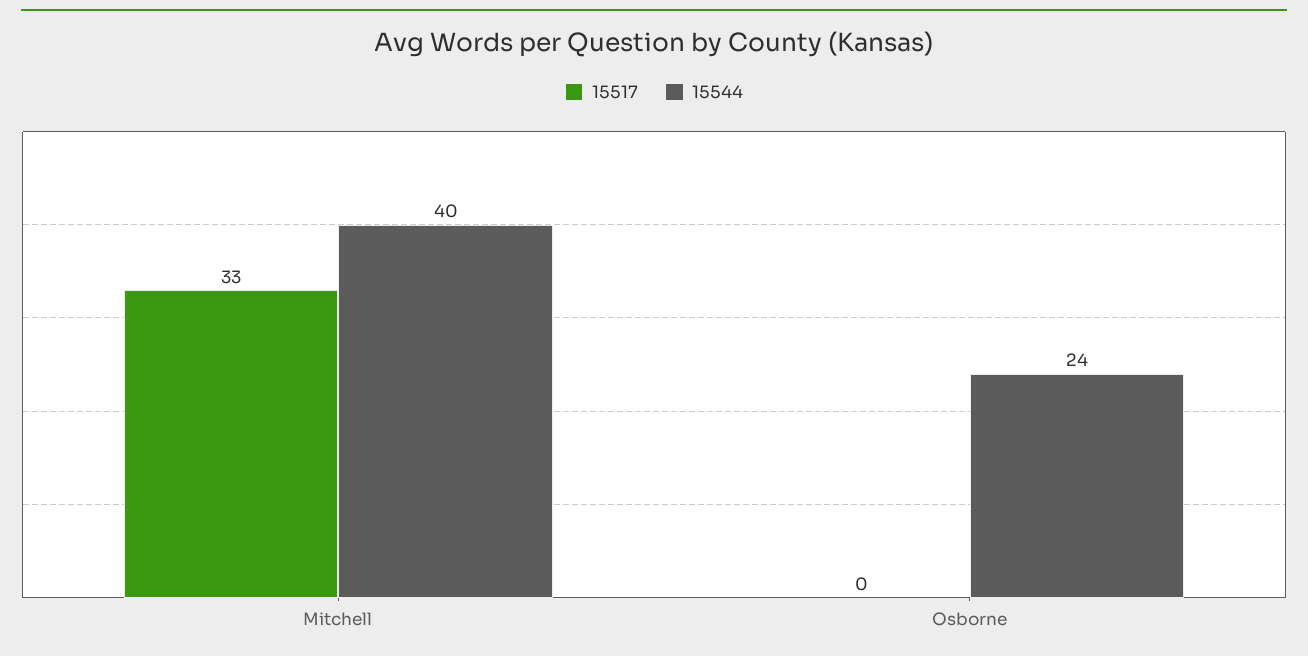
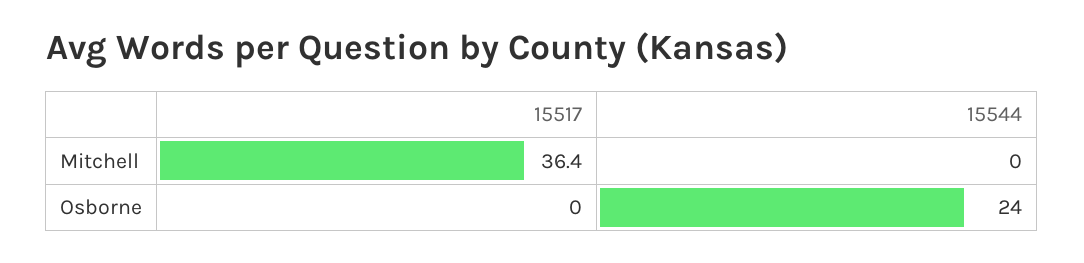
15517, Mitchell: 33 -> 36.4
15544, Mitchell: 40 -> 0

